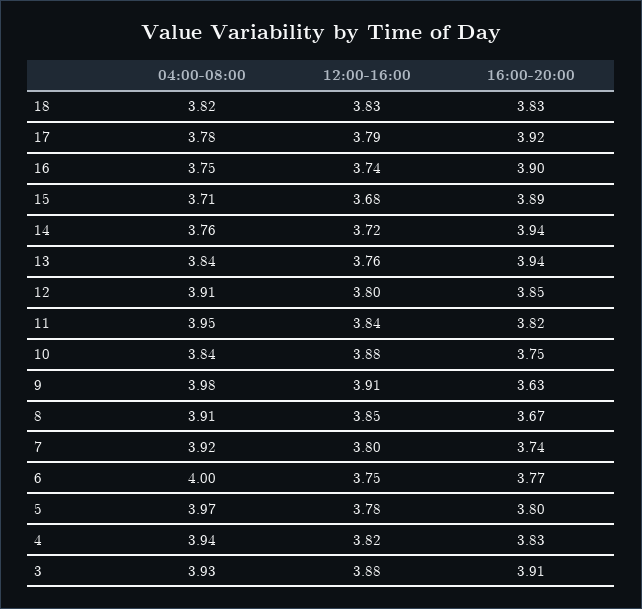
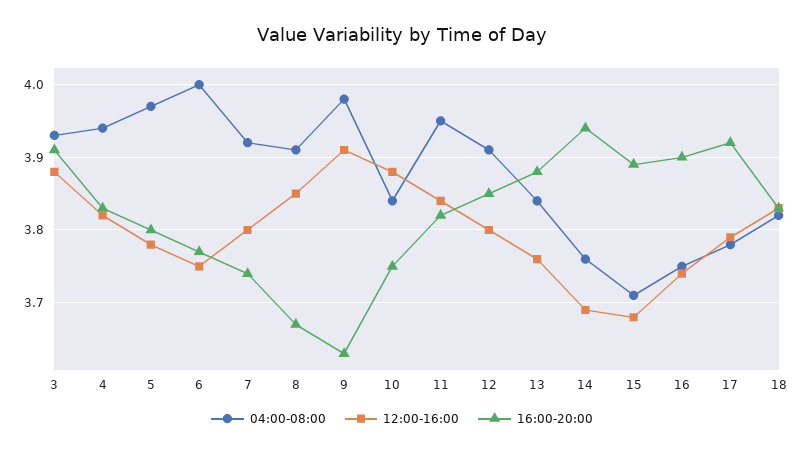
12:00-16:00, 14: 3.72 -> 3.69
16:00-20:00, 13: 3.94 -> 3.88

